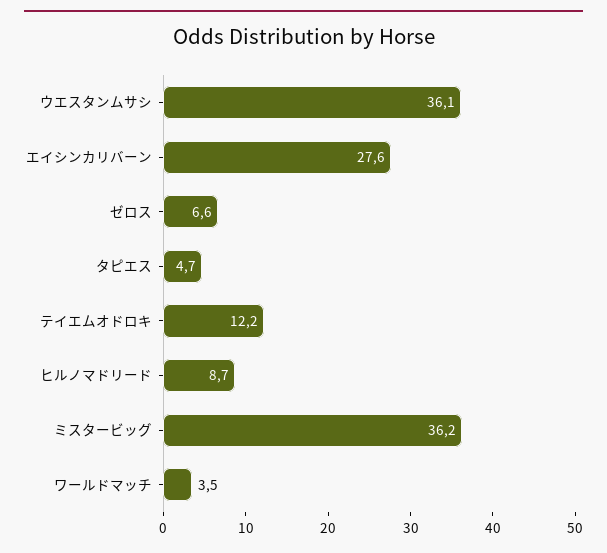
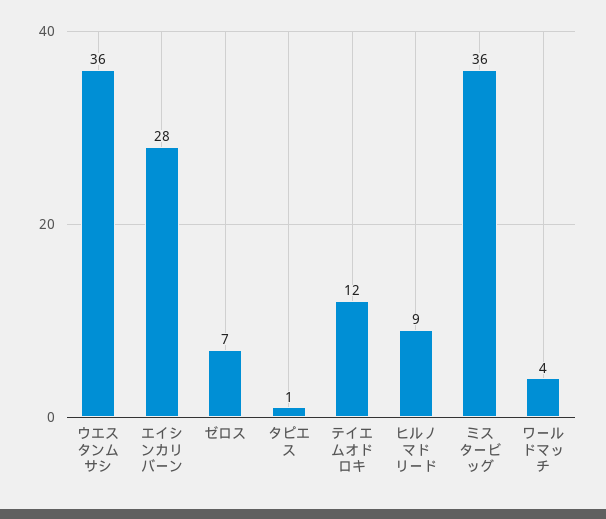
タピエス: 4.7 -> 1

